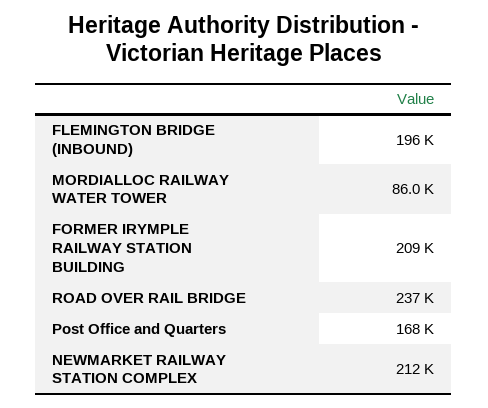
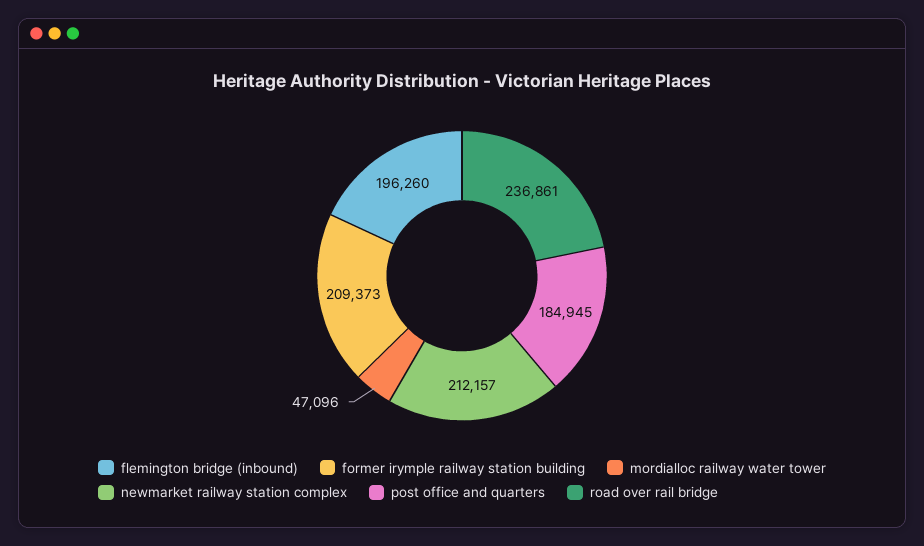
MORDIALLOC RAILWAY WATER TOWER: 86000 -> 47096
Post Office and Quarters: 168000 -> 184945

